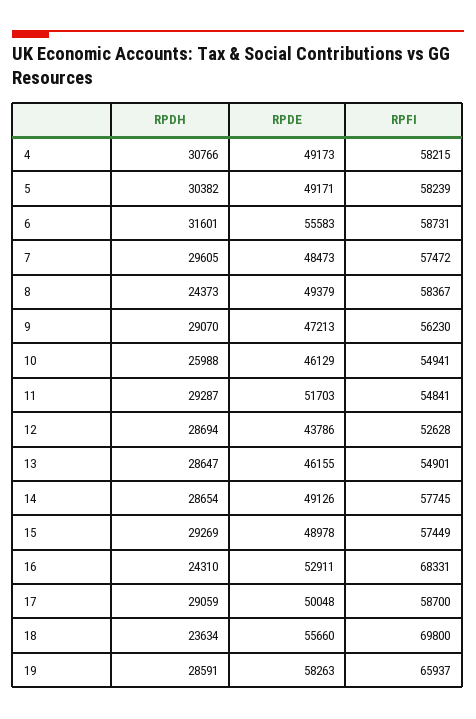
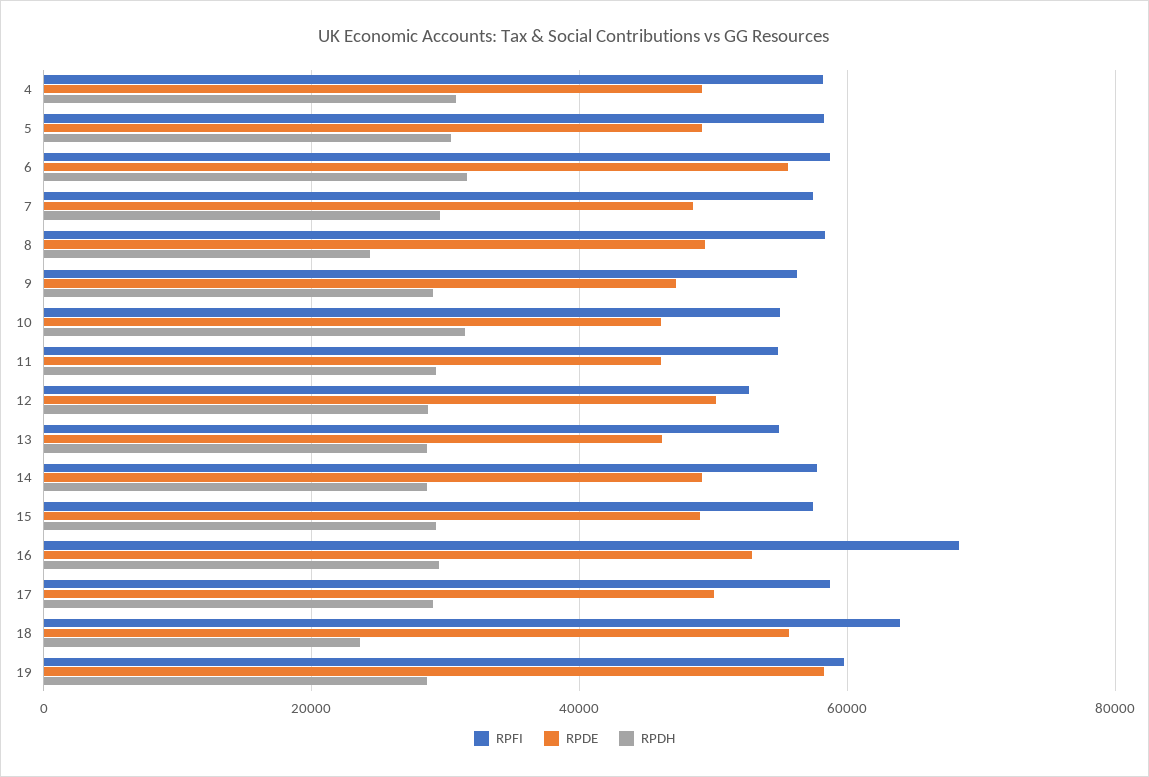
RPDH, 10: 25988 -> 32000
RPDE, 11: 51703 -> 46000
RPDE, 12: 43786 -> 50000
RPDH, 16: 24310 -> 30000
RPFI, 18: 69800 -> 64000
RPFI, 19: 65937 -> 60000

